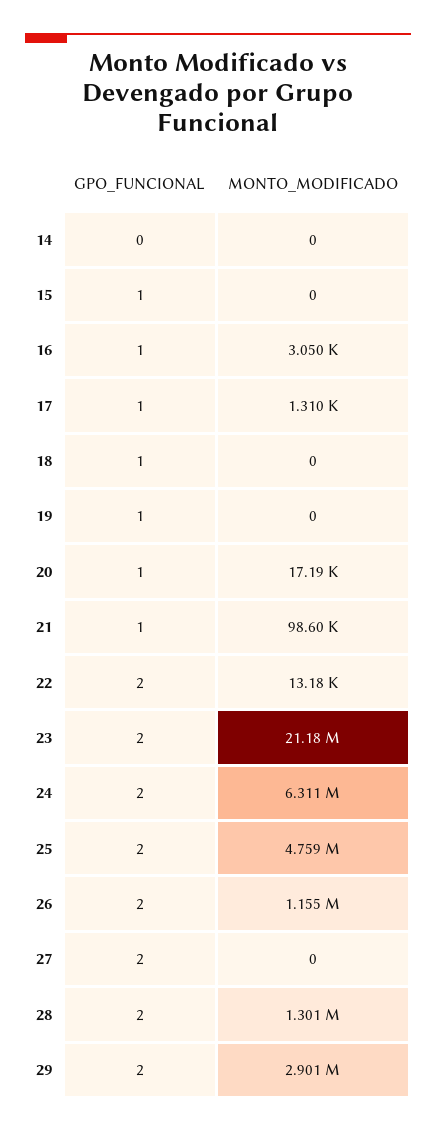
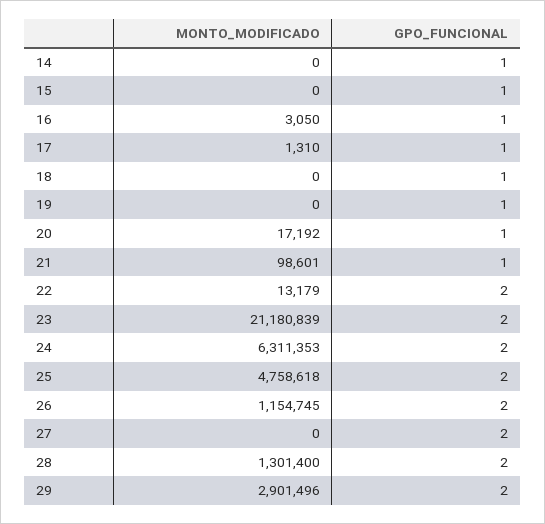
GPO_FUNCIONAL, 14: 0 -> 1

